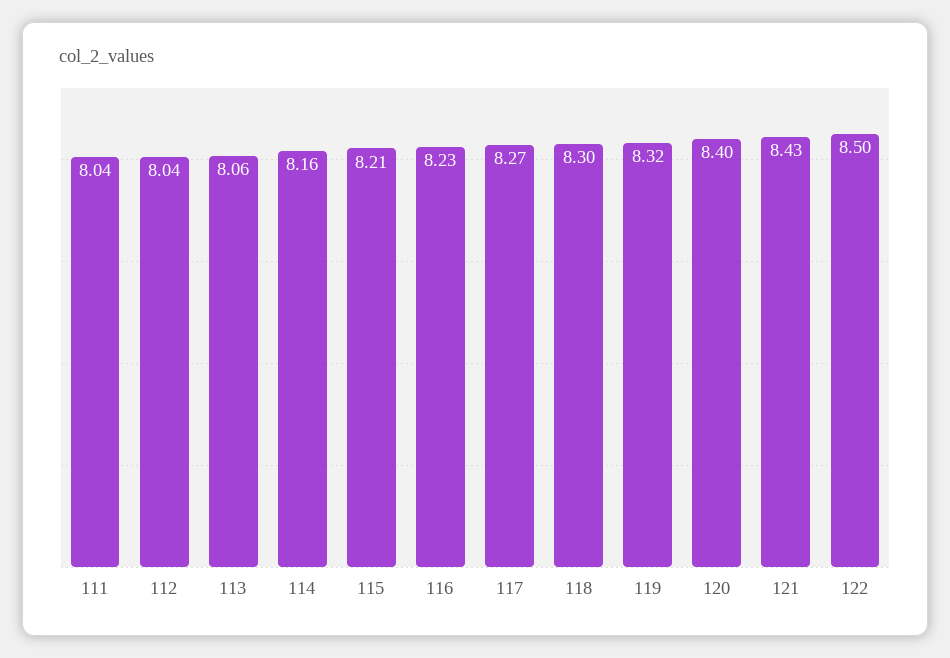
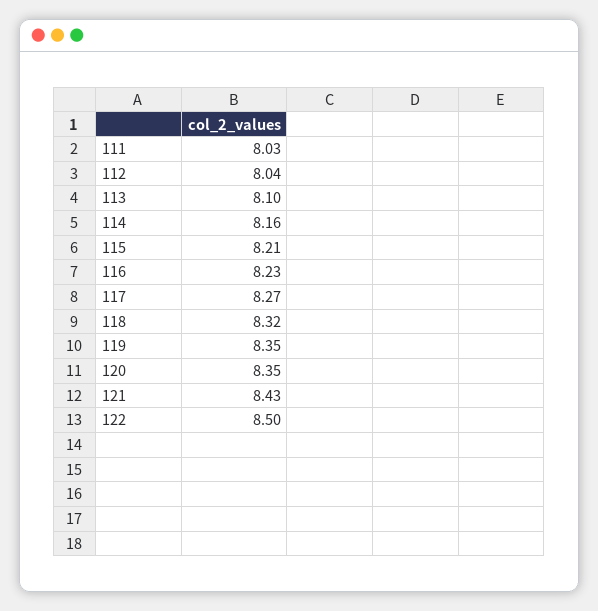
111: 8.04 -> 8.03
113: 8.06 -> 8.1
118: 8.3 -> 8.32
119: 8.32 -> 8.35
120: 8.4 -> 8.35

